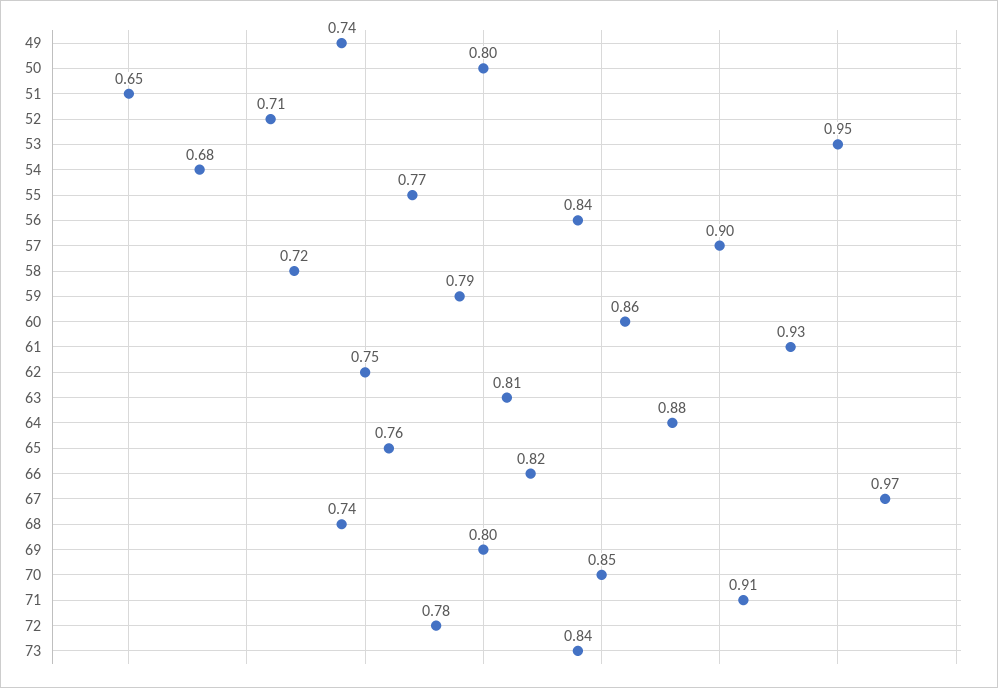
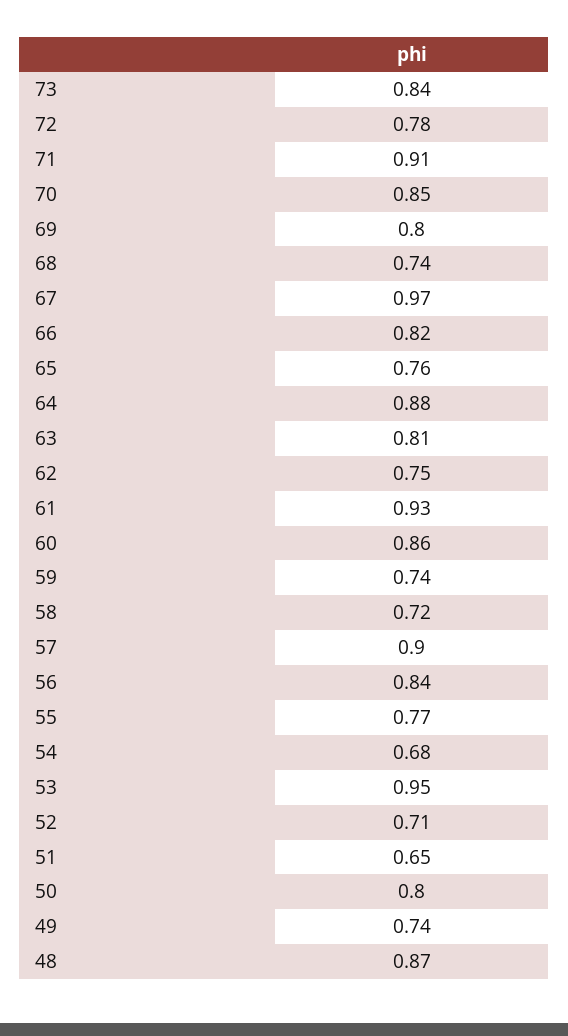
59: 0.79 -> 0.74
48: none -> 0.87

